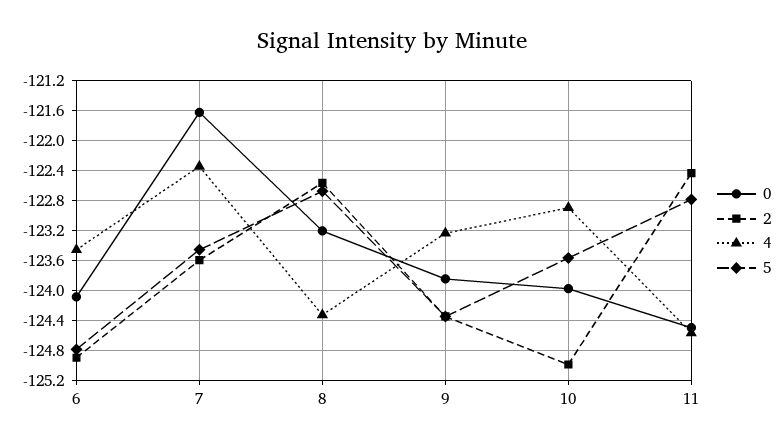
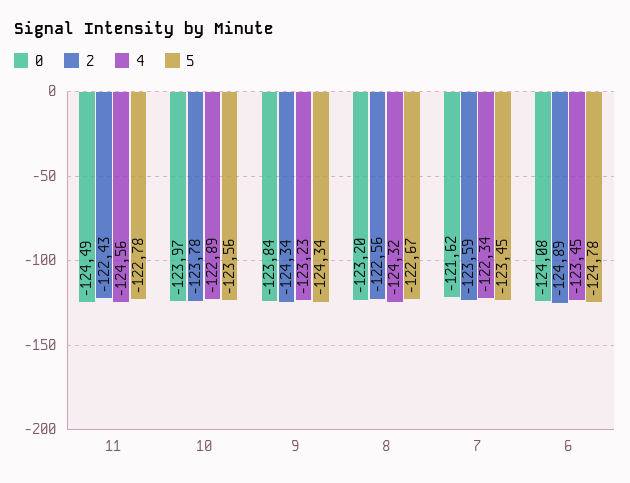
2, 10: -125 -> -123.78

